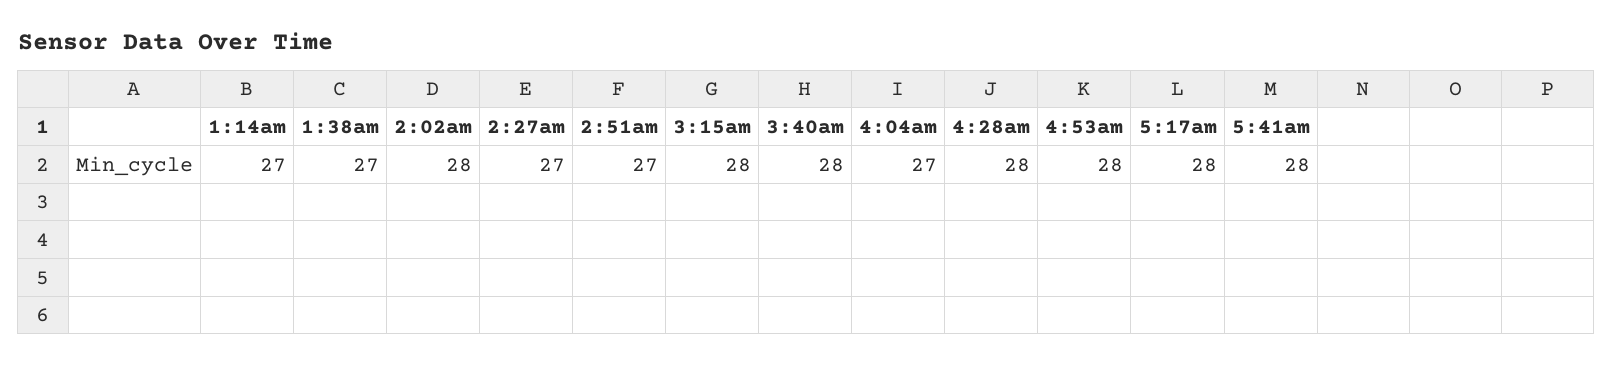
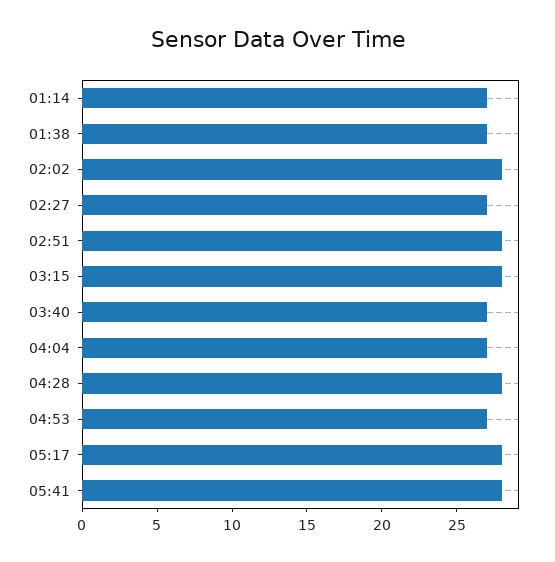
2:51am: 27 -> 28
3:40am: 28 -> 27
4:53am: 28 -> 27

